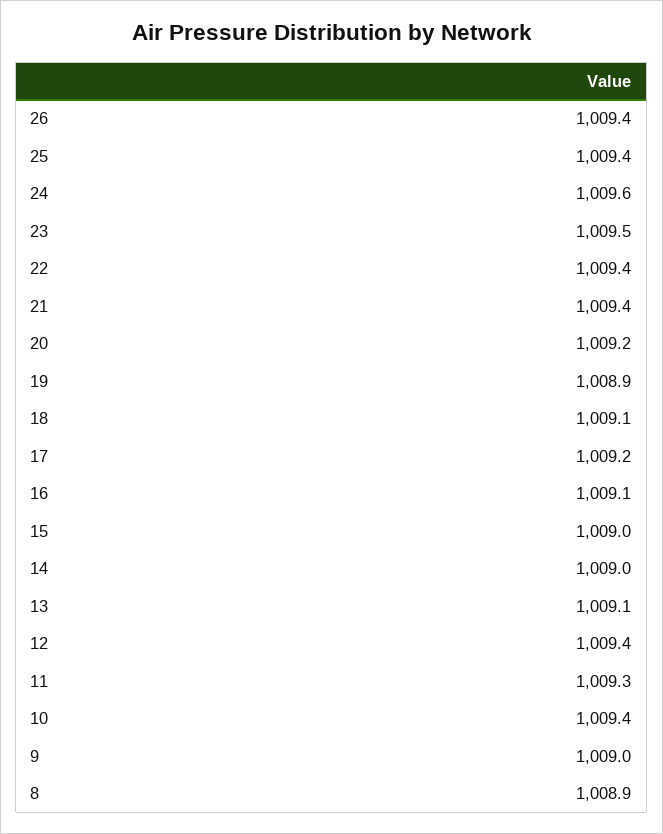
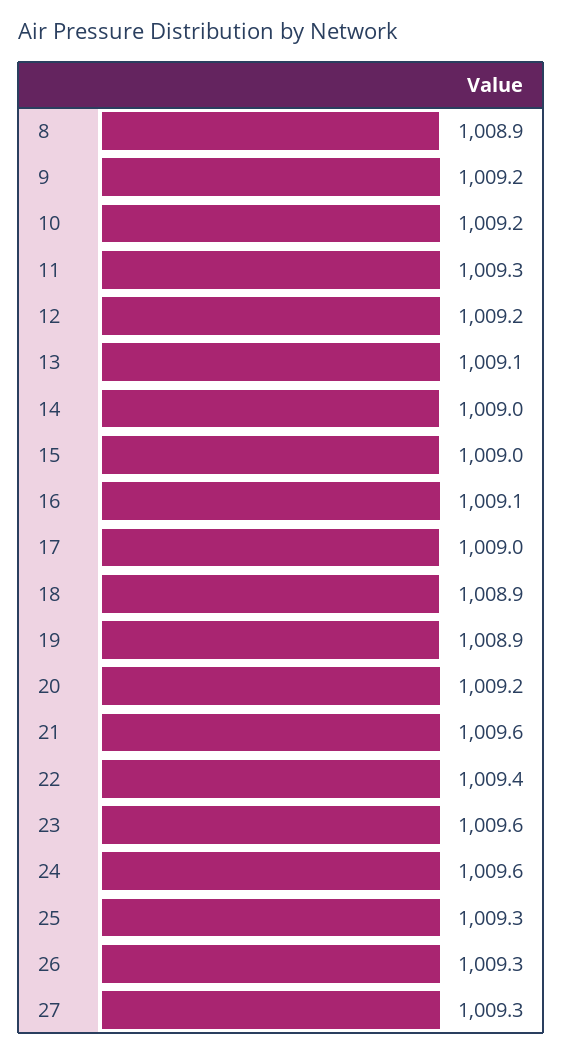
26: 1009.4 -> 1009.3
25: 1009.4 -> 1009.3
23: 1009.5 -> 1009.6
21: 1009.4 -> 1009.6
18: 1009.1 -> 1008.9
17: 1009.2 -> 1009
12: 1009.4 -> 1009.2
10: 1009.4 -> 1009.2
9: 1009 -> 1009.2
27: none -> 1009.3

